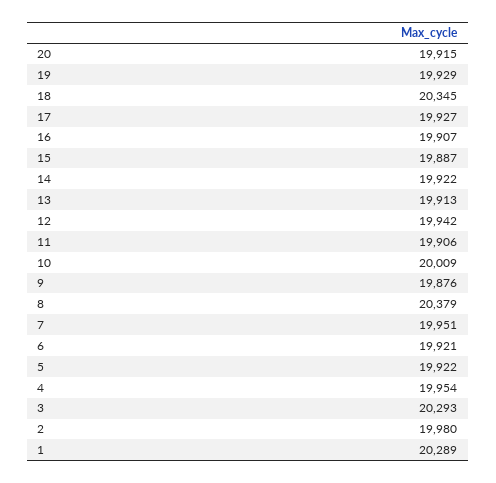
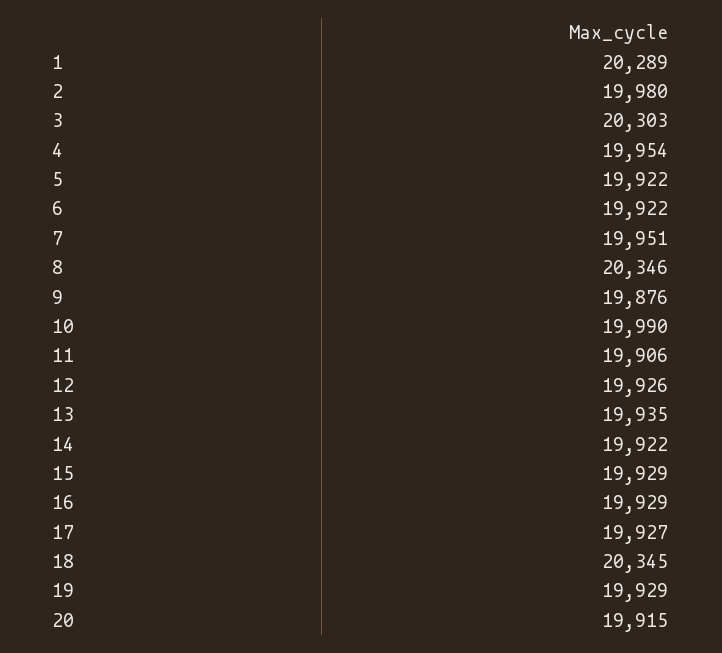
16: 19907 -> 19929
15: 19887 -> 19929
13: 19913 -> 19935
12: 19942 -> 19926
10: 20009 -> 19990
8: 20379 -> 20346
6: 19921 -> 19922
3: 20293 -> 20303

